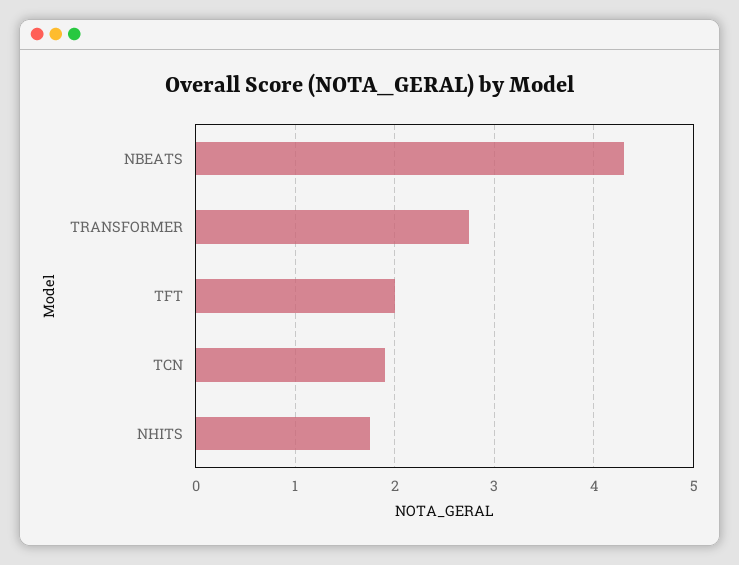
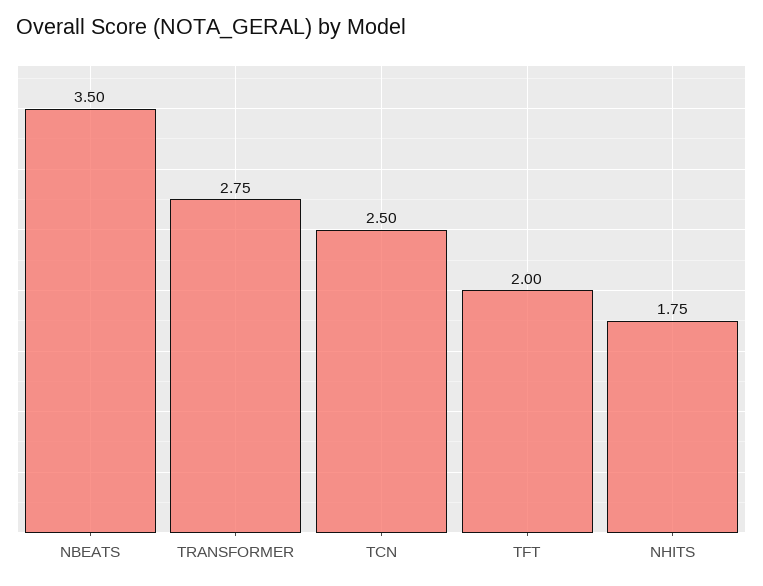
NBEATS: 4.3 -> 3.5
TCN: 1.9 -> 2.5

